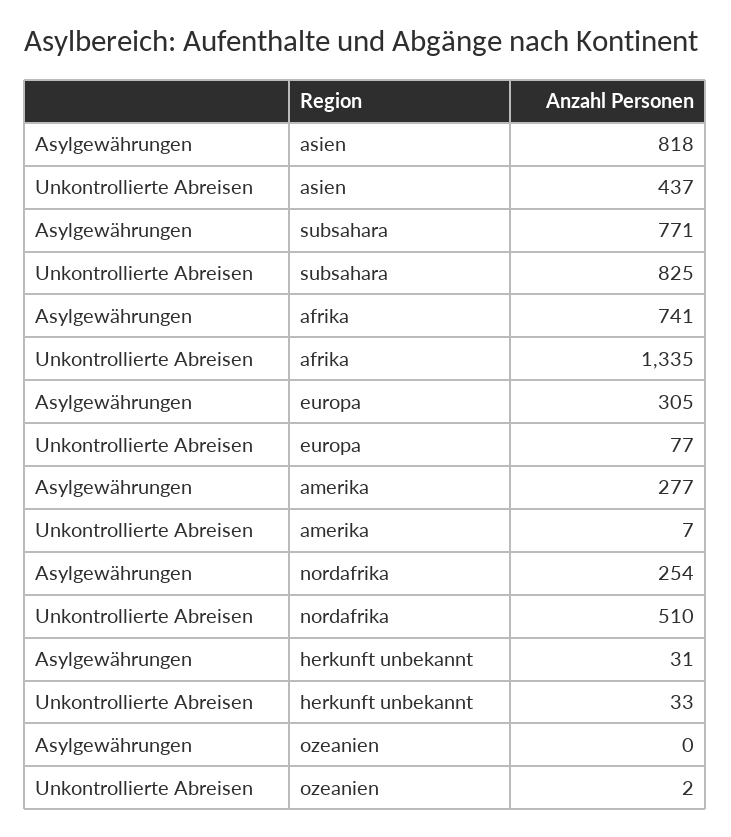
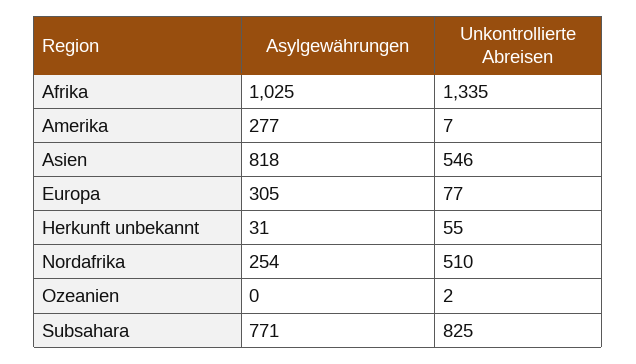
Unkontrollierte Abreisen, asien: 437 -> 546
Asylgewährungen, afrika: 741 -> 1025
Unkontrollierte Abreisen, herkunft unbekannt: 33 -> 55

